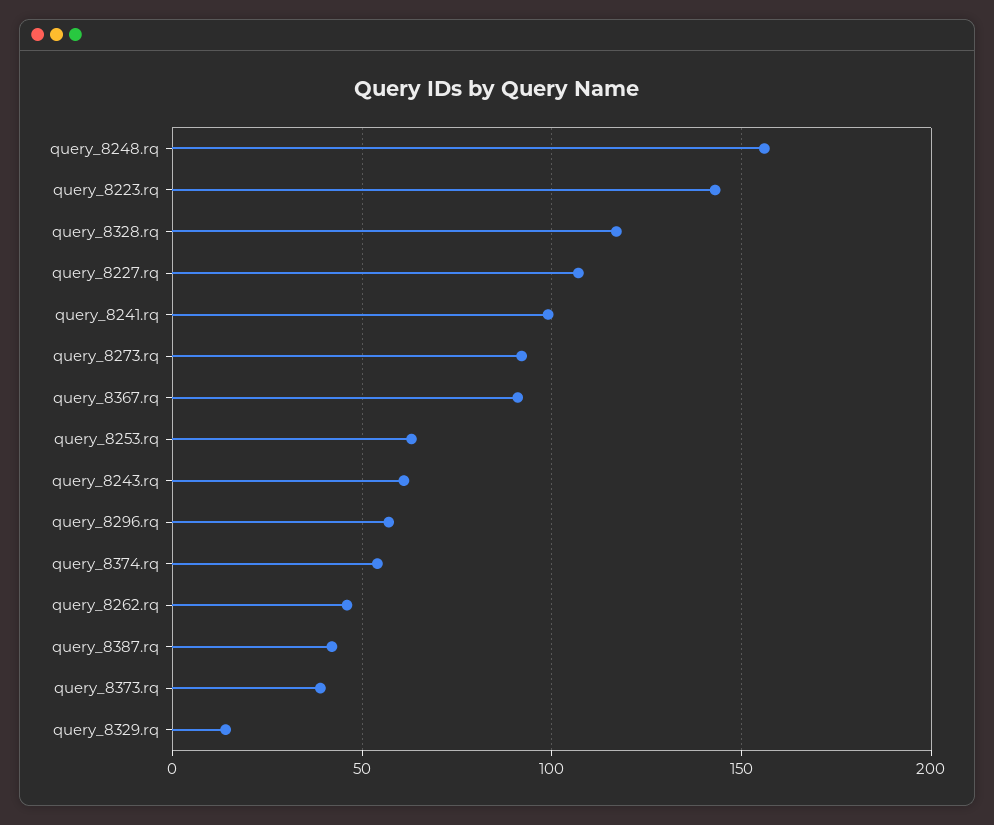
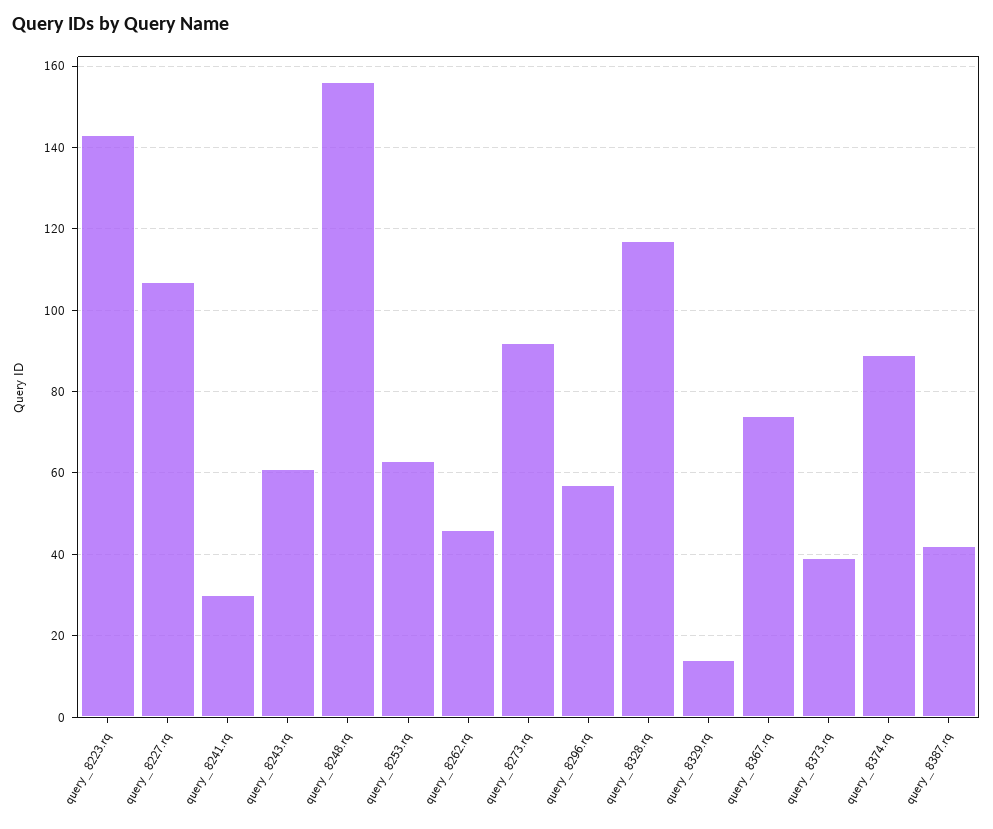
query_8241.rq: 100 -> 30
query_8367.rq: 90 -> 75
query_8374.rq: 55 -> 90

